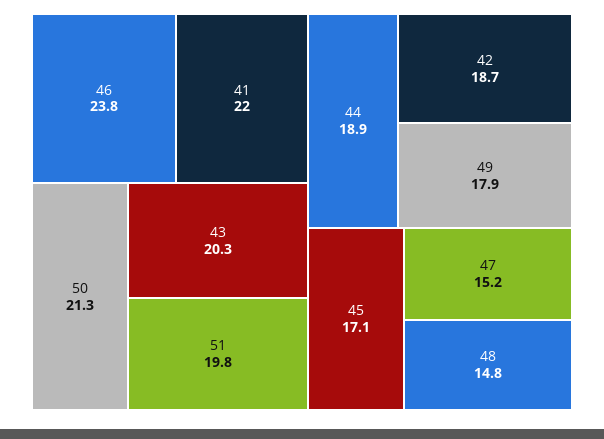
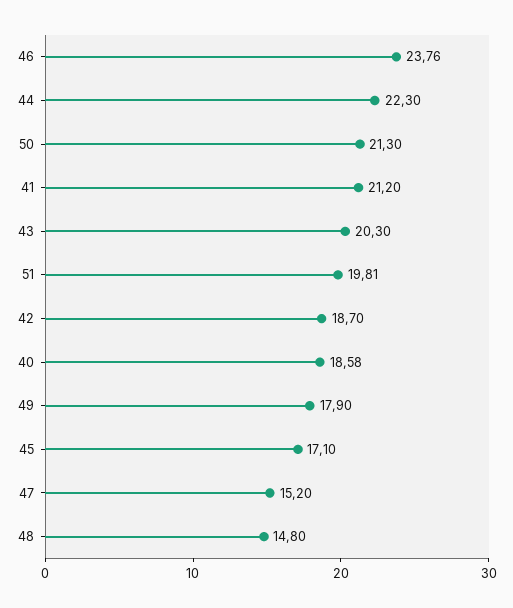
41: 22 -> 21.2
44: 18.9 -> 22.3
40: none -> 18.58

